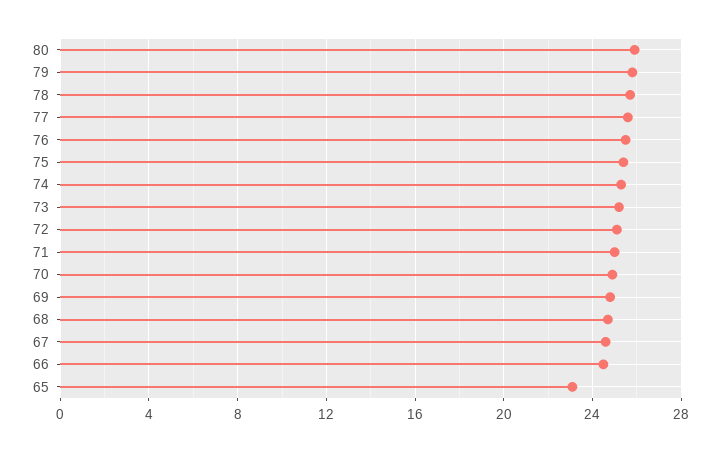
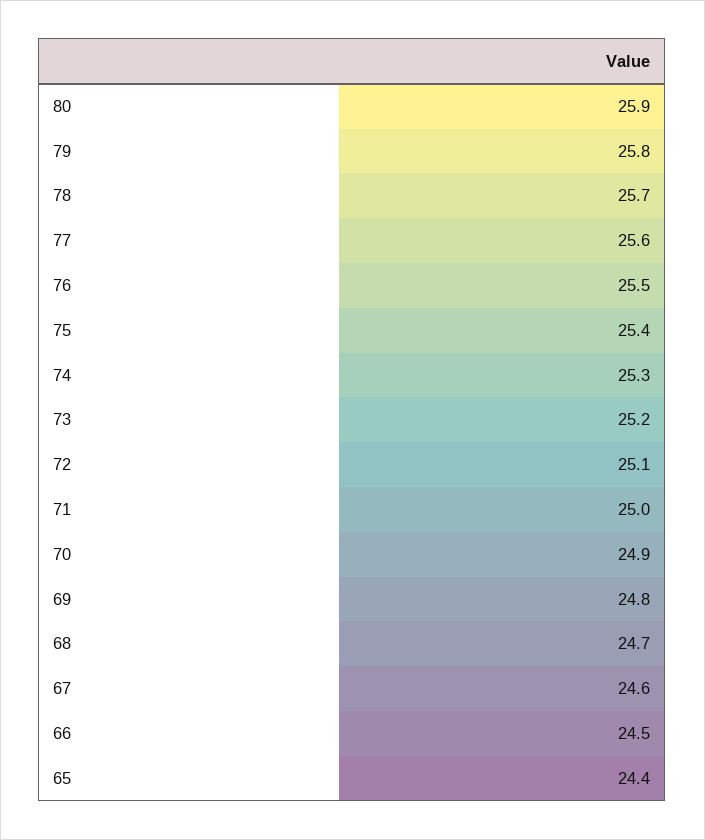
65: 23 -> 24.4

